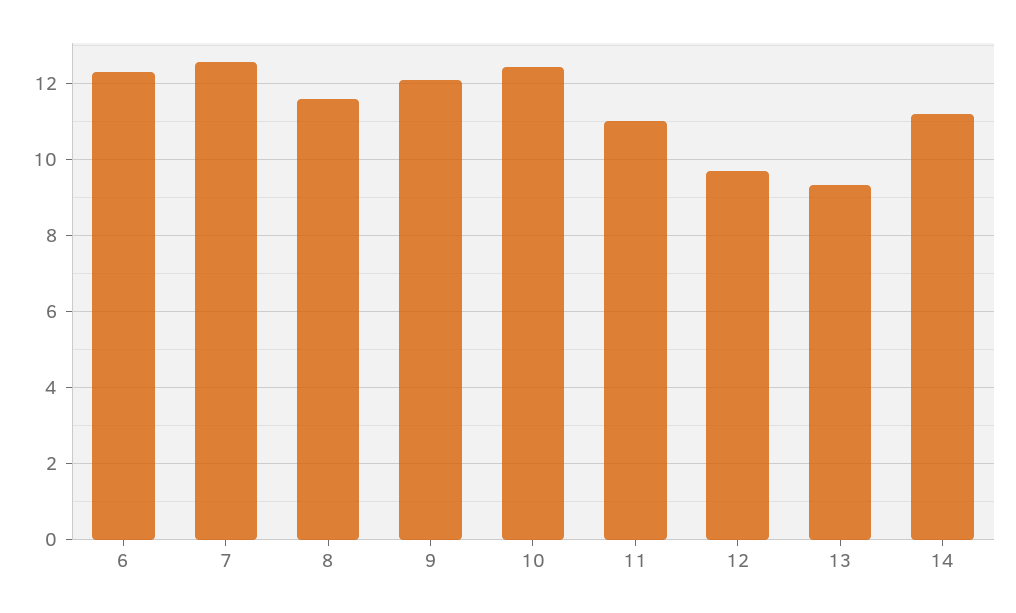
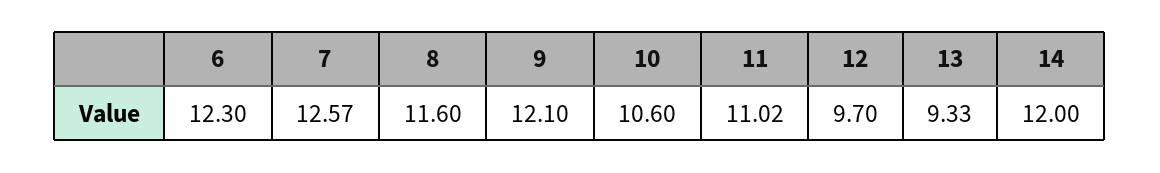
10: 12.4 -> 10.6
14: 11.2 -> 12

